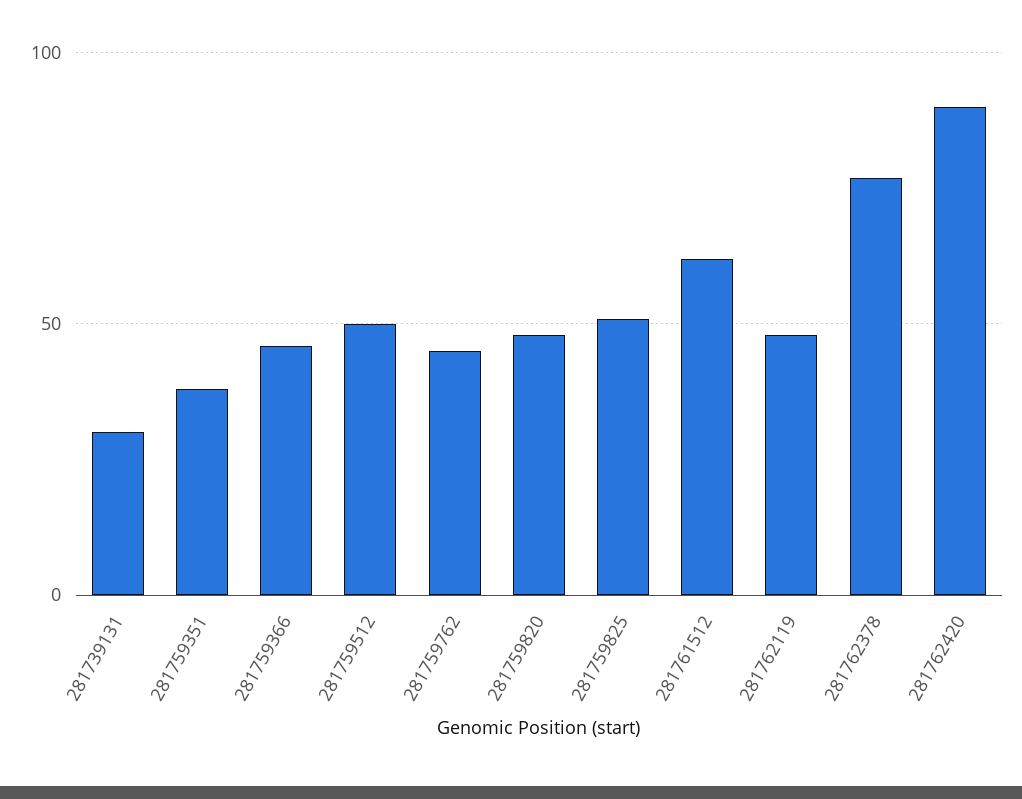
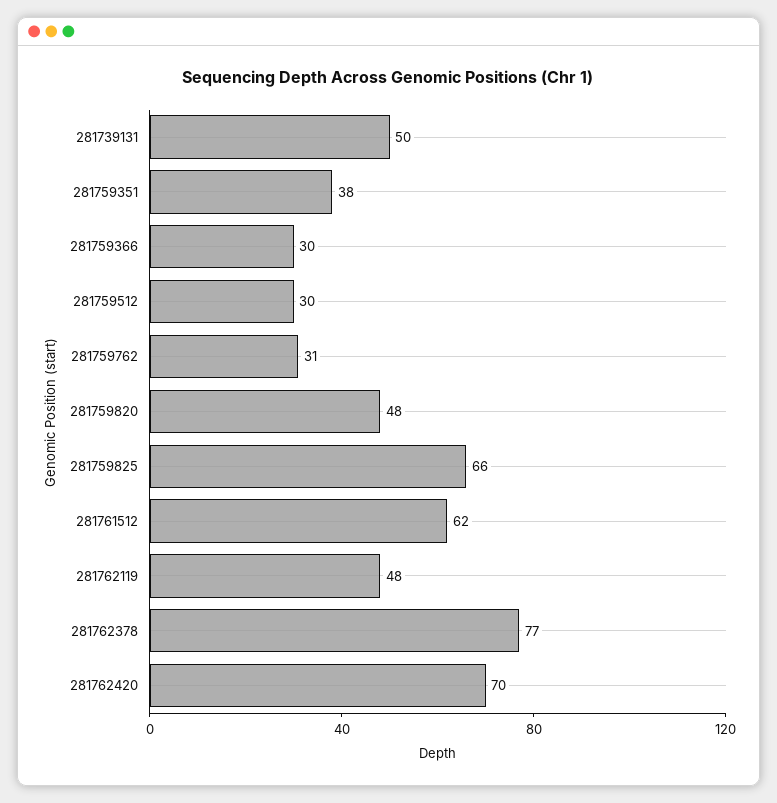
281739131: 30 -> 50
281759366: 45 -> 30
281759512: 50 -> 30
281759762: 45 -> 31
281759825: 50 -> 66
281762420: 90 -> 70

